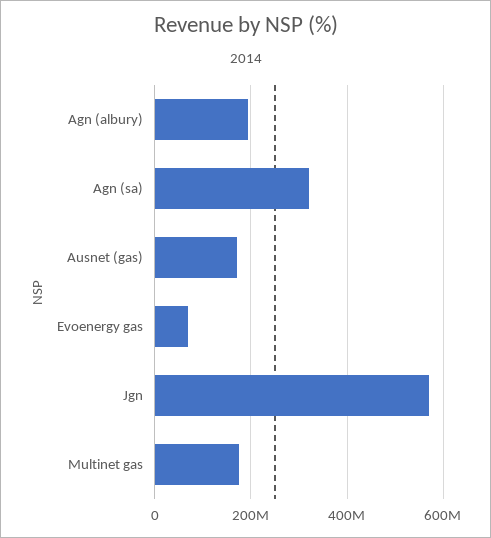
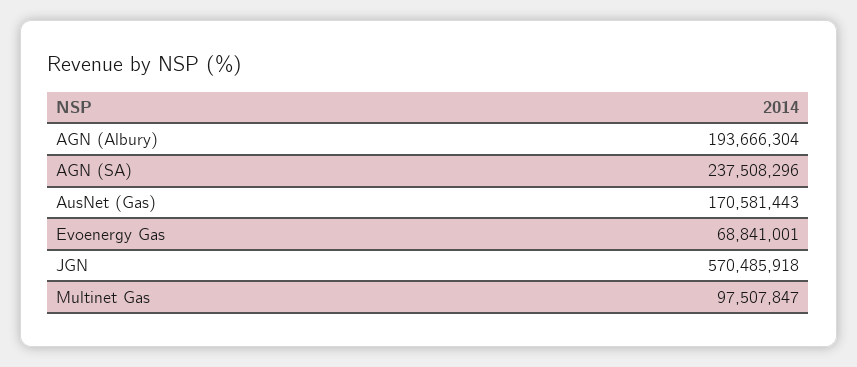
Agn (sa): 320000000 -> 237508296
Multinet gas: 180000000 -> 97507847

